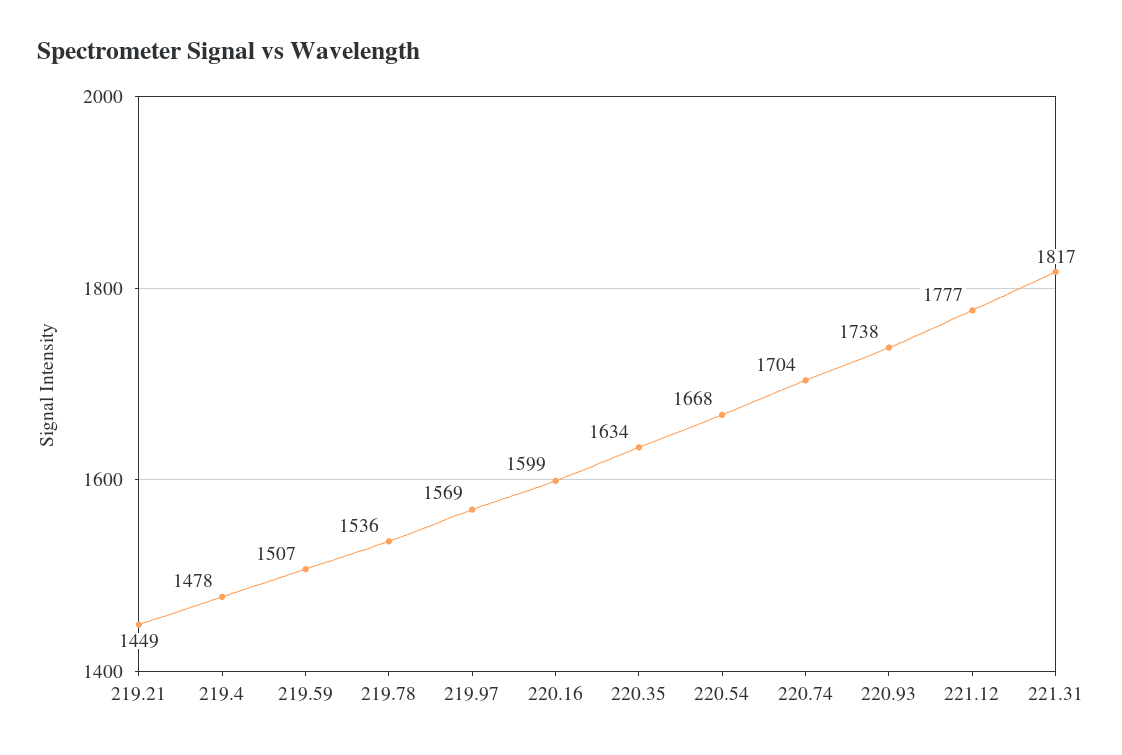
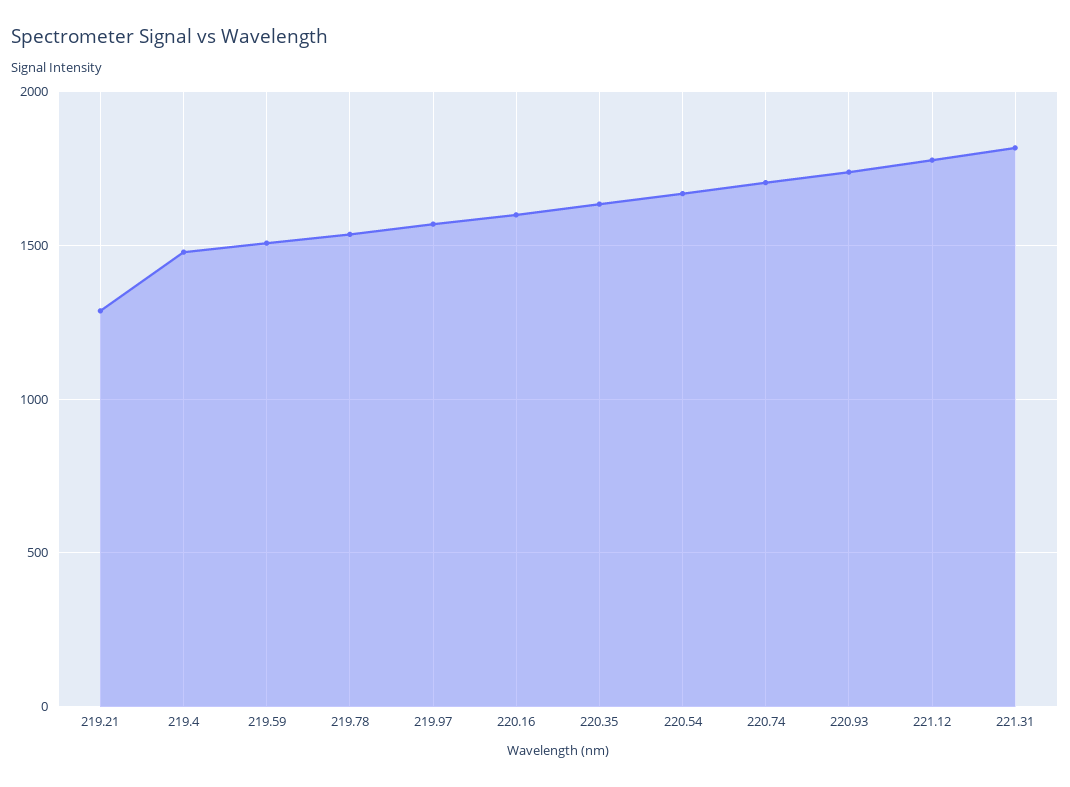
219.21: 1449 -> 1300

